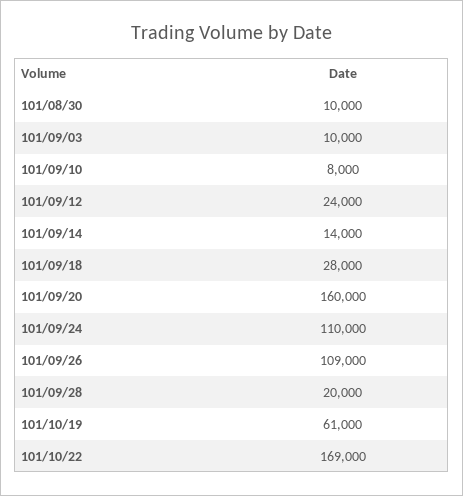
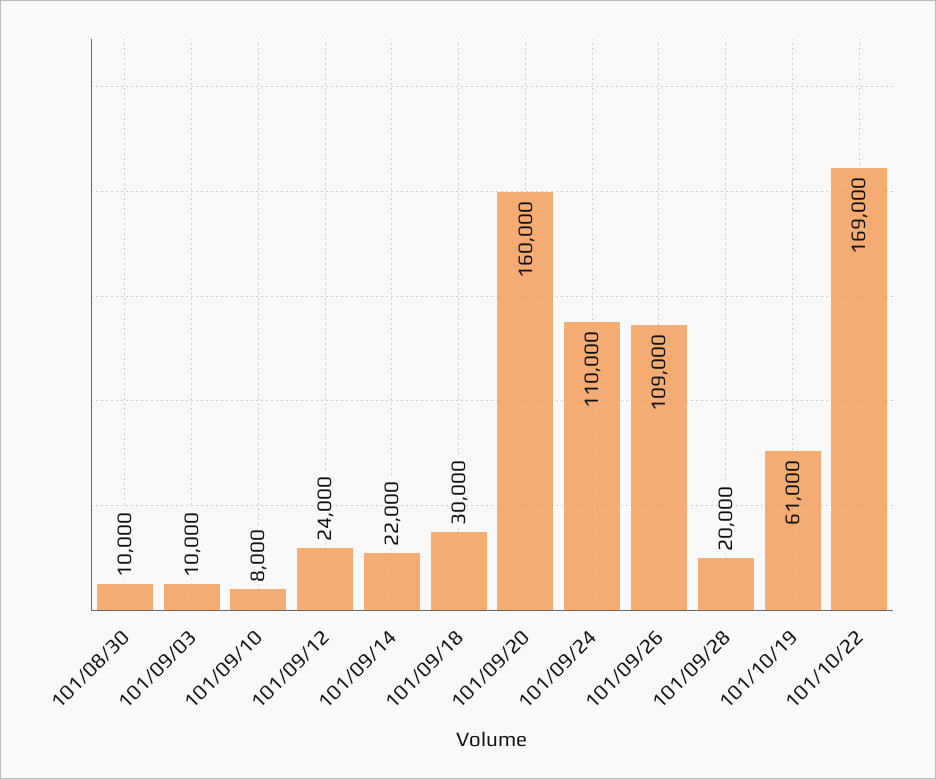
101/09/14: 14000 -> 22000
101/09/18: 28000 -> 30000

